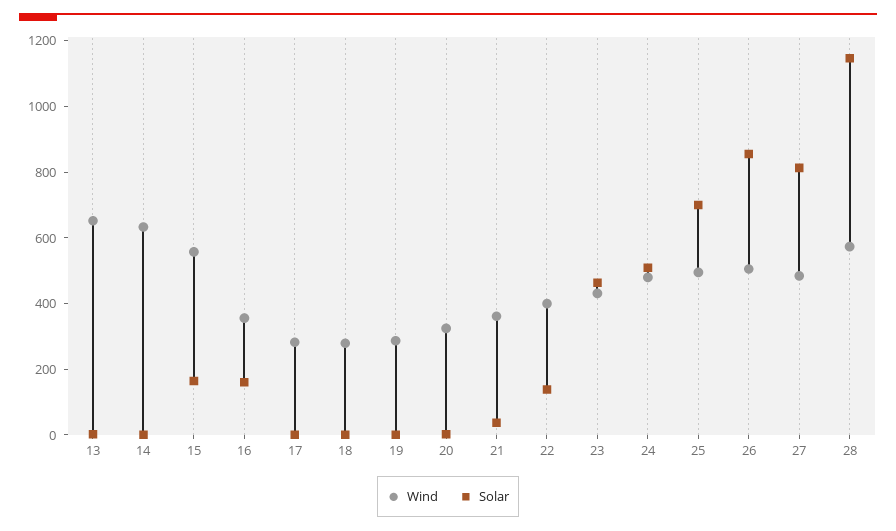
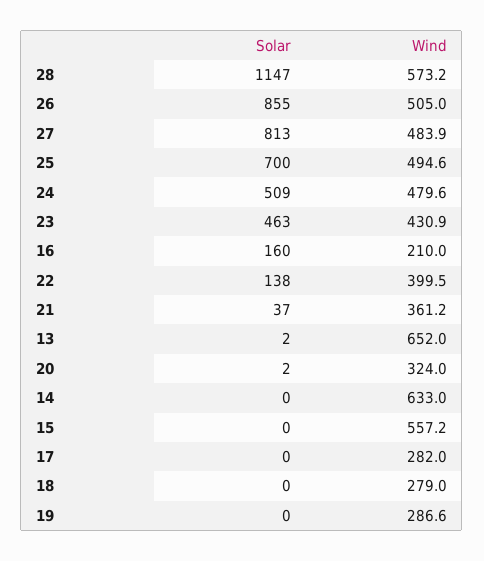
Solar, 15: 150 -> 0
Wind, 16: 350 -> 210

